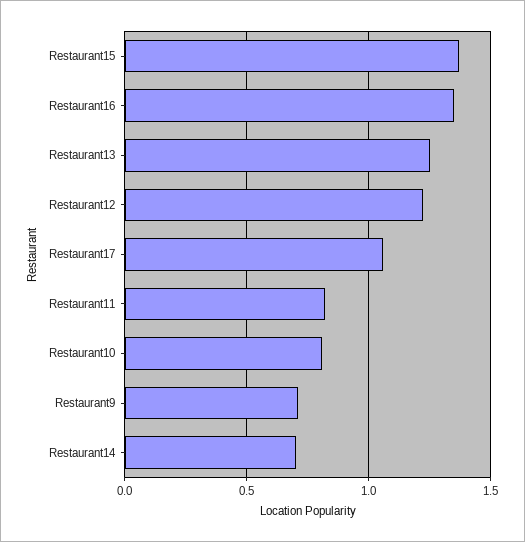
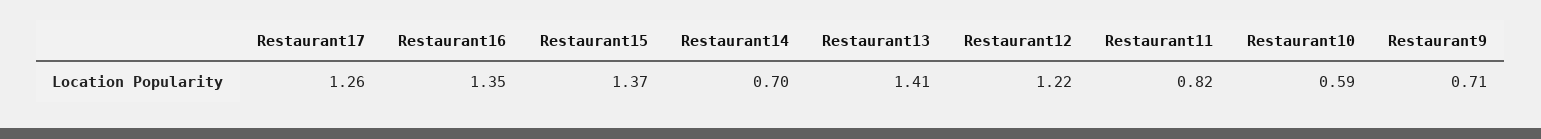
Restaurant13: 1.25 -> 1.41
Restaurant17: 1.05 -> 1.26
Restaurant10: 0.8 -> 0.59

